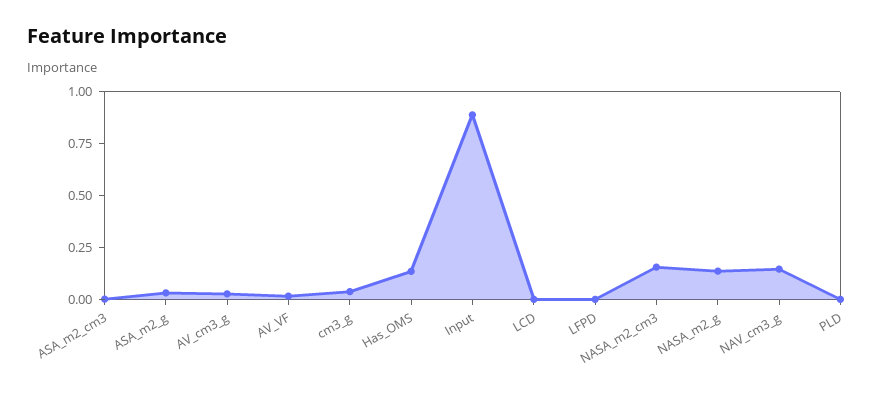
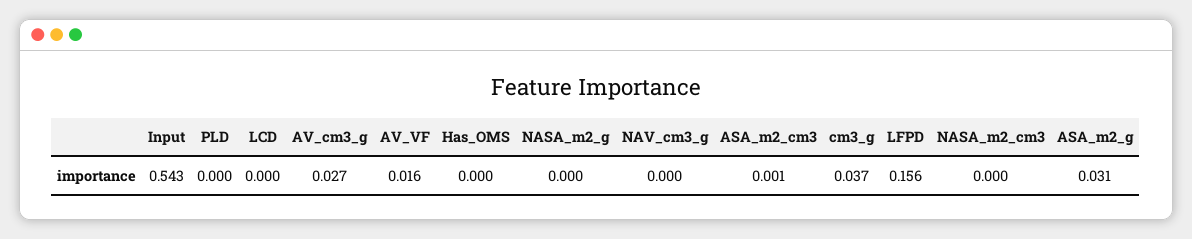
Has_OMS: 0.15 -> 0
Input: 0.9 -> 0.543
LFPD: 0 -> 0.156
NASA_m2_cm3: 0.15 -> 0
NASA_m2_g: 0.15 -> 0
NAV_cm3_g: 0.15 -> 0

